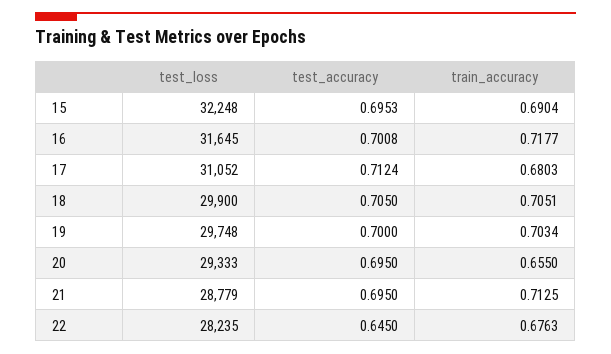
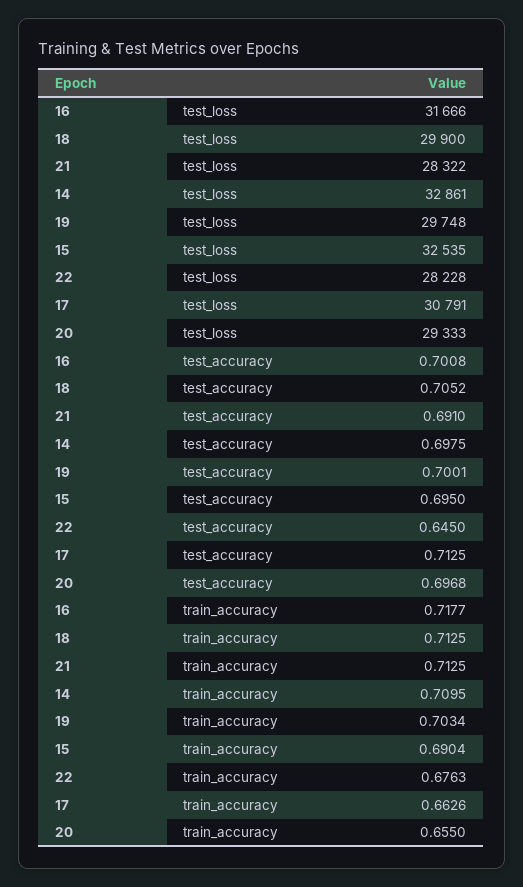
test_loss, 15: 32248 -> 32535
test_accuracy, 15: 0.6953 -> 0.695
test_loss, 16: 31645 -> 31666
test_loss, 17: 31052 -> 30791
test_accuracy, 17: 0.7124 -> 0.7125
train_accuracy, 17: 0.6803 -> 0.6626
test_accuracy, 18: 0.705 -> 0.7052
train_accuracy, 18: 0.7051 -> 0.7125
test_accuracy, 19: 0.7 -> 0.7001
test_accuracy, 20: 0.695 -> 0.6968
test_loss, 21: 28779 -> 28322
test_accuracy, 21: 0.695 -> 0.691
test_loss, 22: 28235 -> 28228
test_loss, 14: none -> 32861
test_accuracy, 14: none -> 0.6975
train_accuracy, 14: none -> 0.7095

